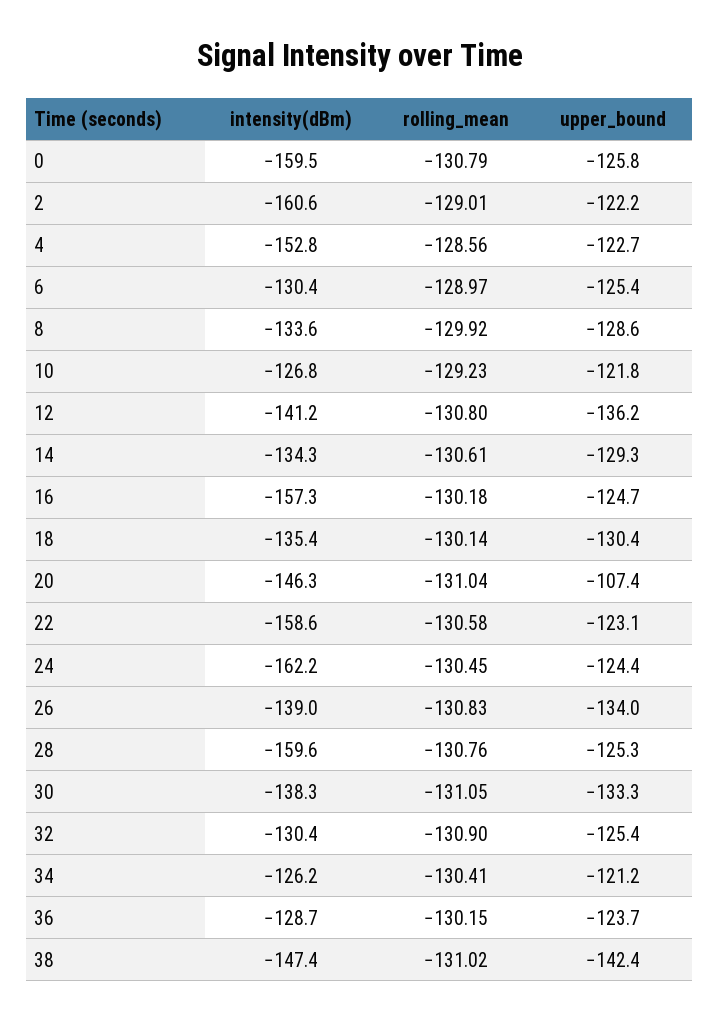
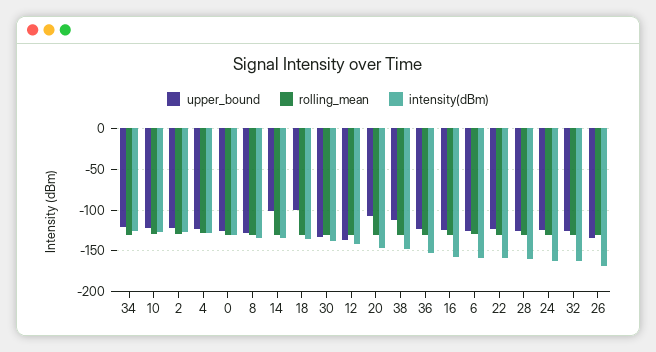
intensity(dBm), 0: -159.5 -> -130
intensity(dBm), 2: -160.6 -> -130
intensity(dBm), 4: -152.8 -> -130
intensity(dBm), 6: -130.4 -> -160
upper_bound, 14: -129.3 -> -100
upper_bound, 18: -130.4 -> -100
intensity(dBm), 26: -139 -> -170
intensity(dBm), 32: -130.4 -> -160
intensity(dBm), 36: -128.7 -> -150
upper_bound, 38: -142.4 -> -110

